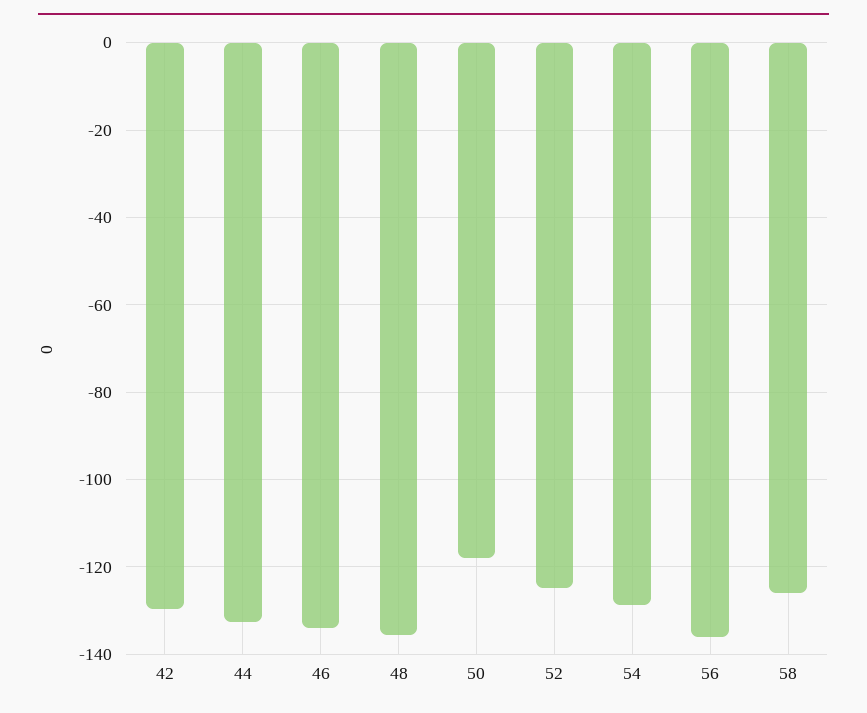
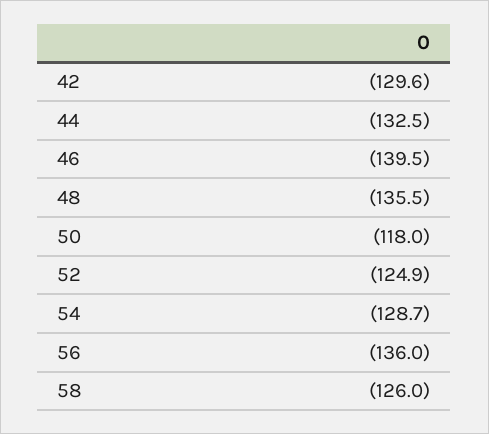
46: -134 -> -139.5

